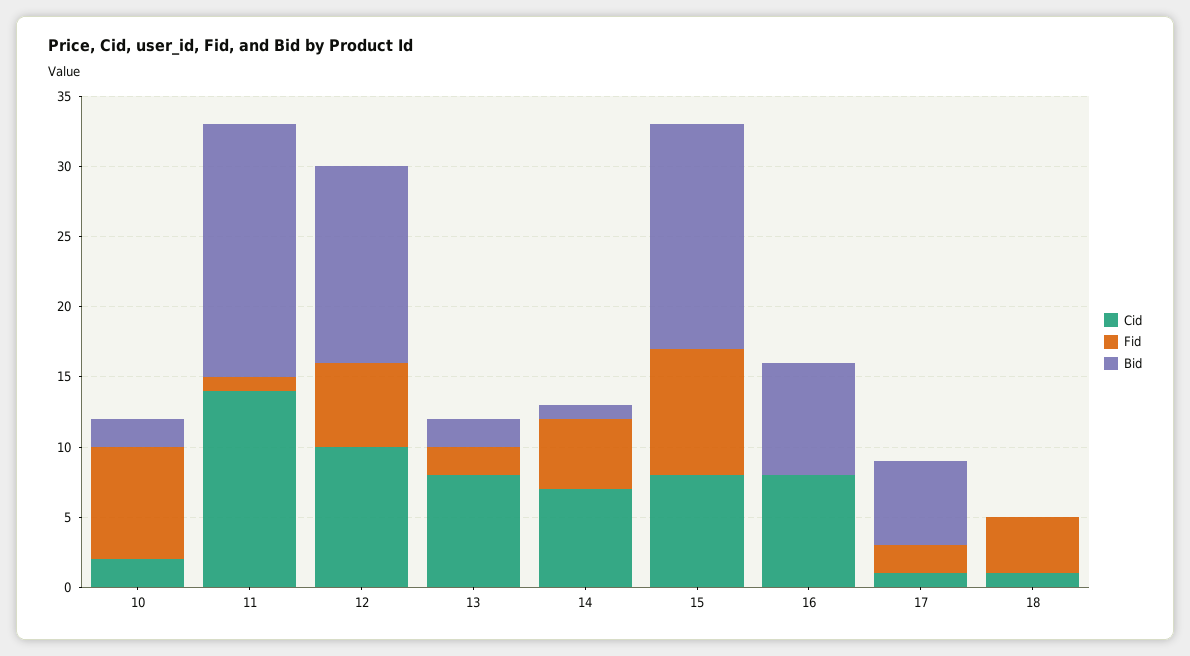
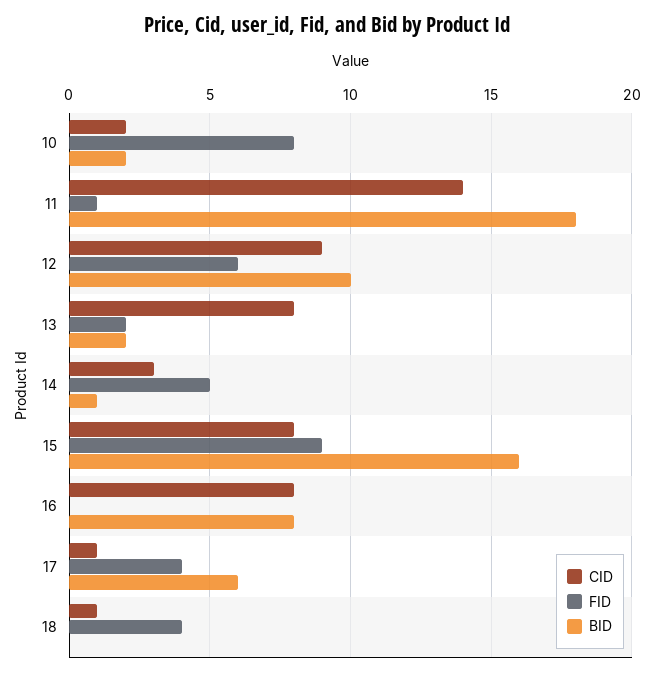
Cid, 12: 10 -> 9
Bid, 12: 14 -> 10
Cid, 14: 7 -> 3
Fid, 17: 2 -> 4

